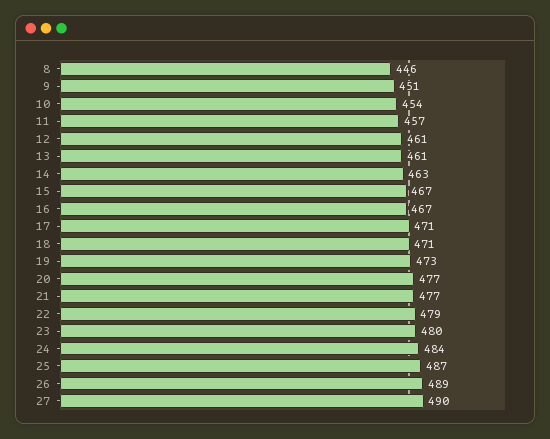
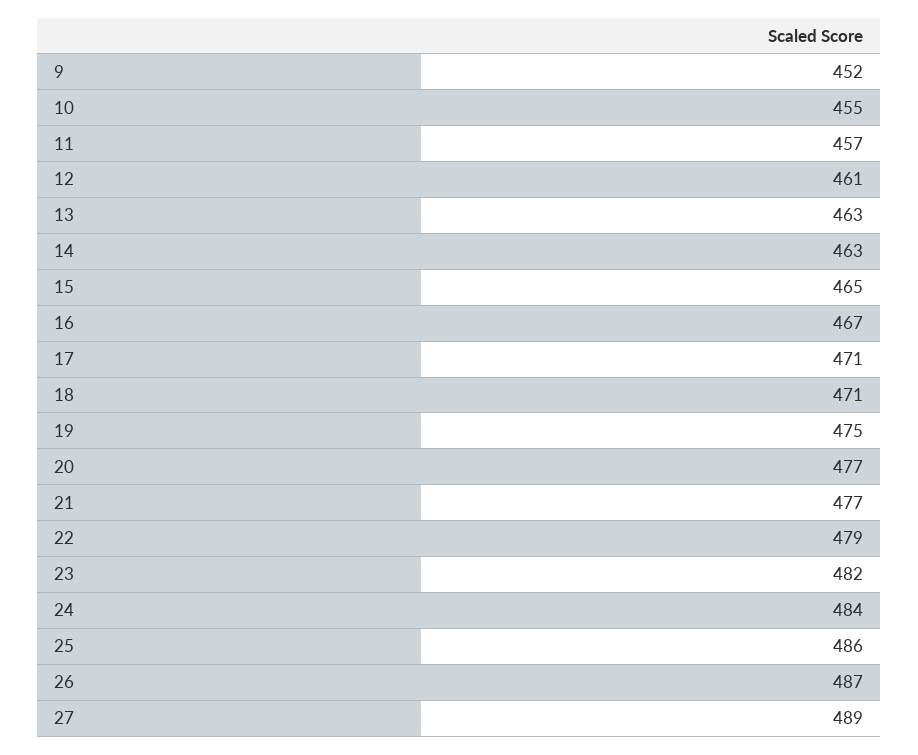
8: 446 -> none
9: 451 -> 452
10: 454 -> 455
13: 461 -> 463
15: 467 -> 465
19: 473 -> 475
23: 480 -> 482
25: 487 -> 486
26: 489 -> 487
27: 490 -> 489

